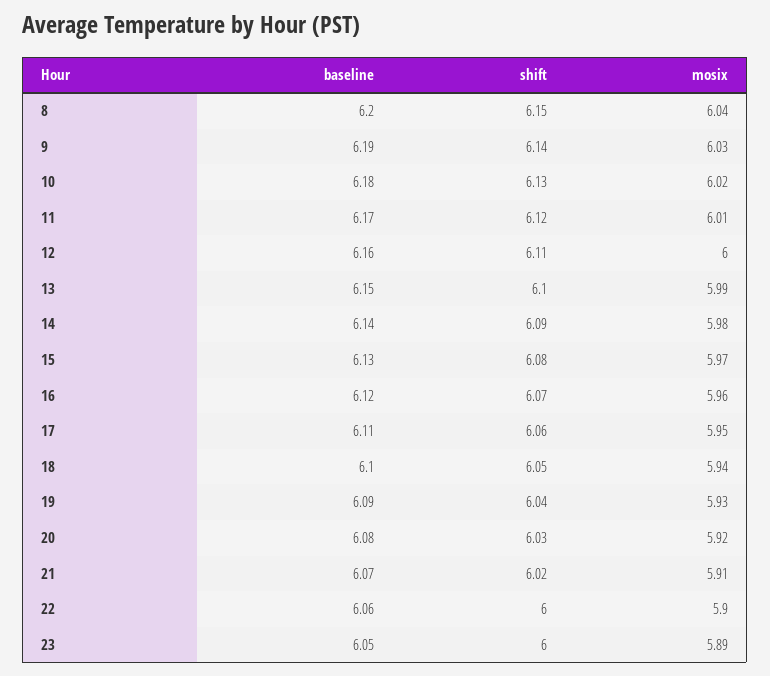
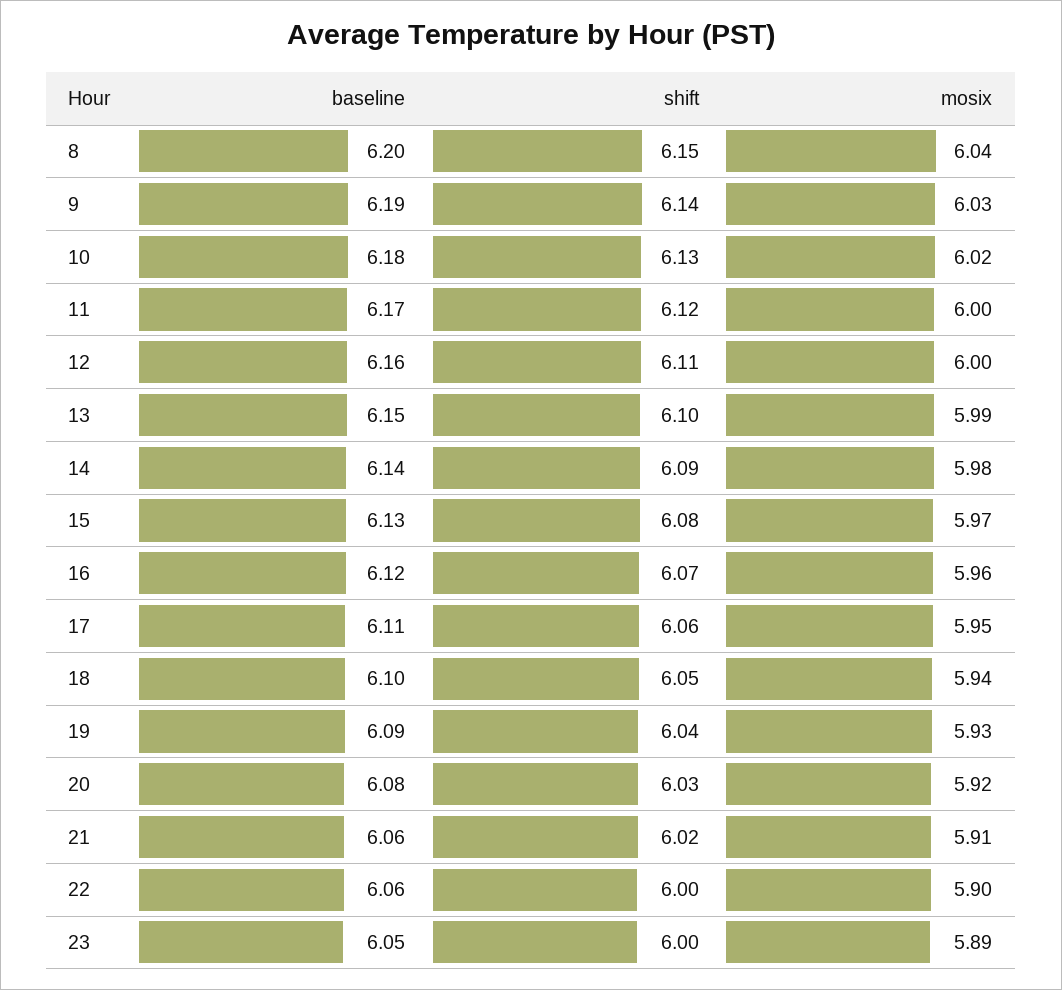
mosix, 11: 6.01 -> 6
baseline, 21: 6.07 -> 6.06

